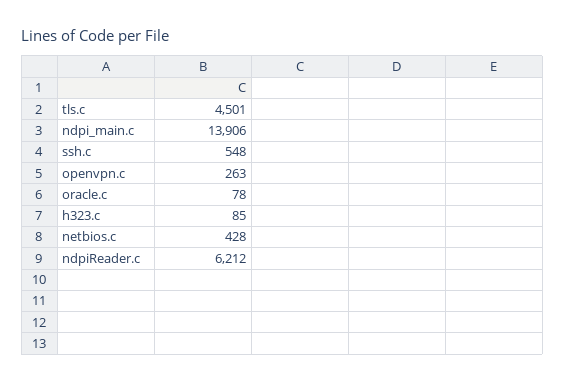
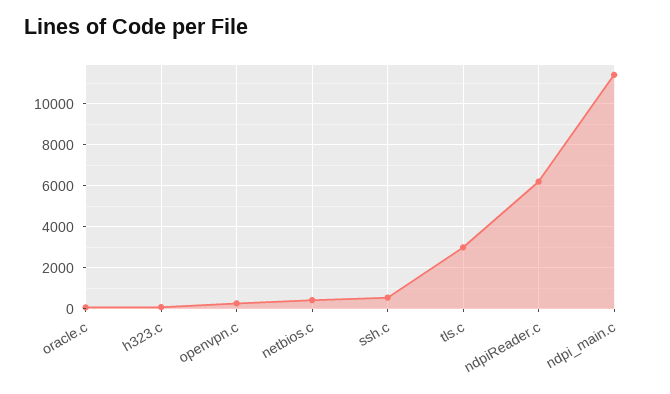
tls.c: 4501 -> 3000
ndpi_main.c: 13906 -> 11500

